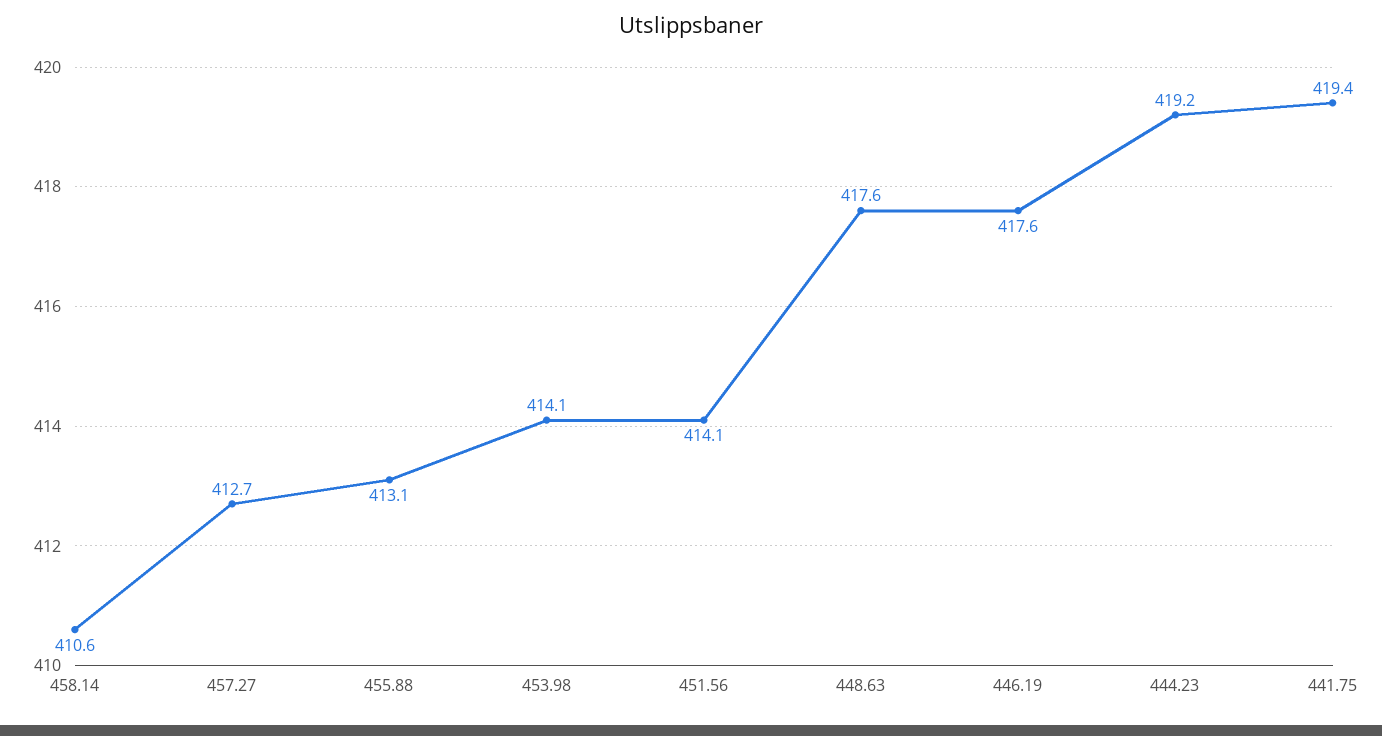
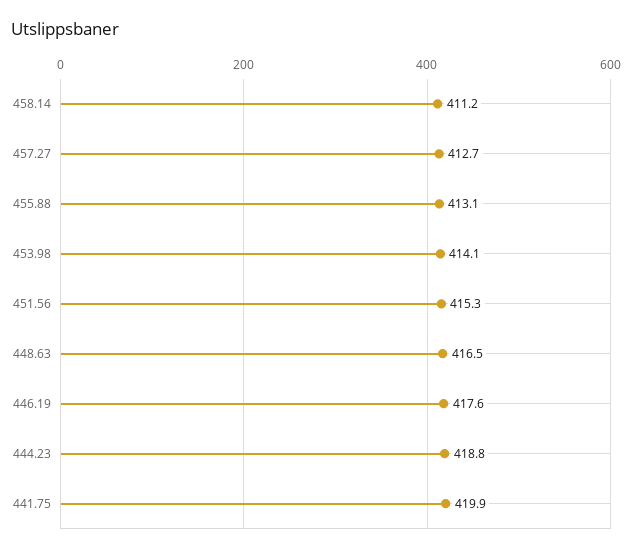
458.14: 410.6 -> 411.2
451.56: 414.1 -> 415.3
448.63: 417.6 -> 416.5
444.23: 419.2 -> 418.8
441.75: 419.4 -> 419.9

